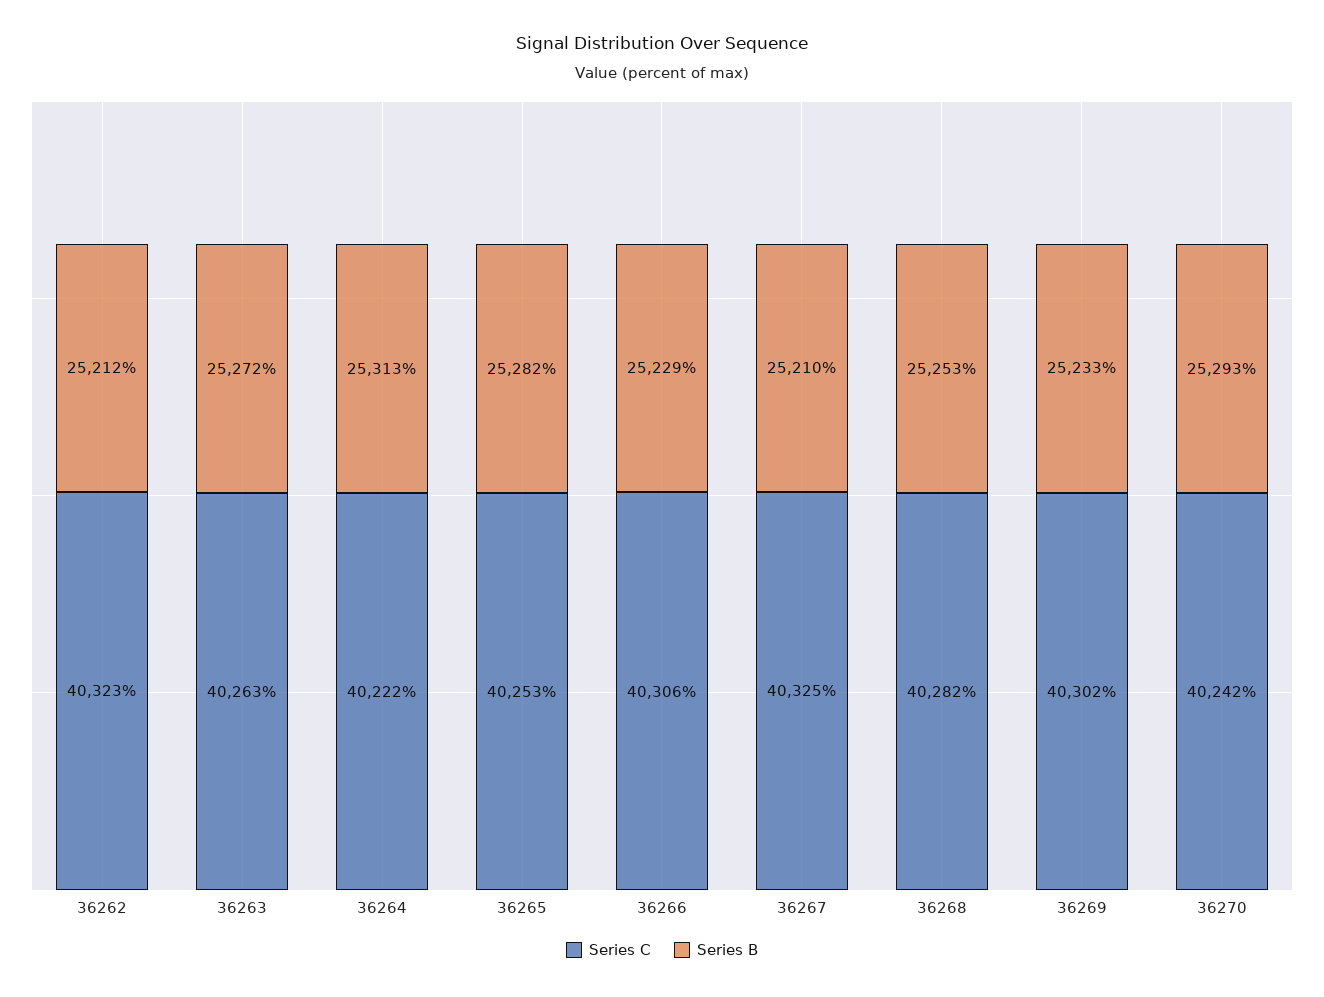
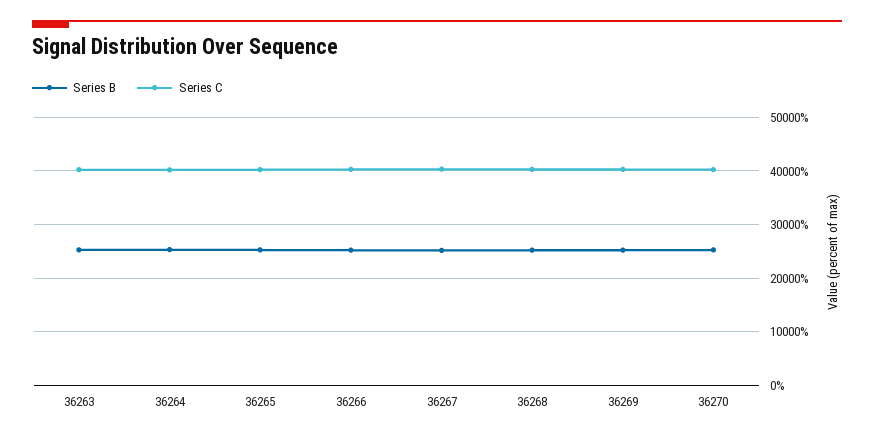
Series C, 36262: 40323 -> none
Series B, 36262: 25212 -> none

